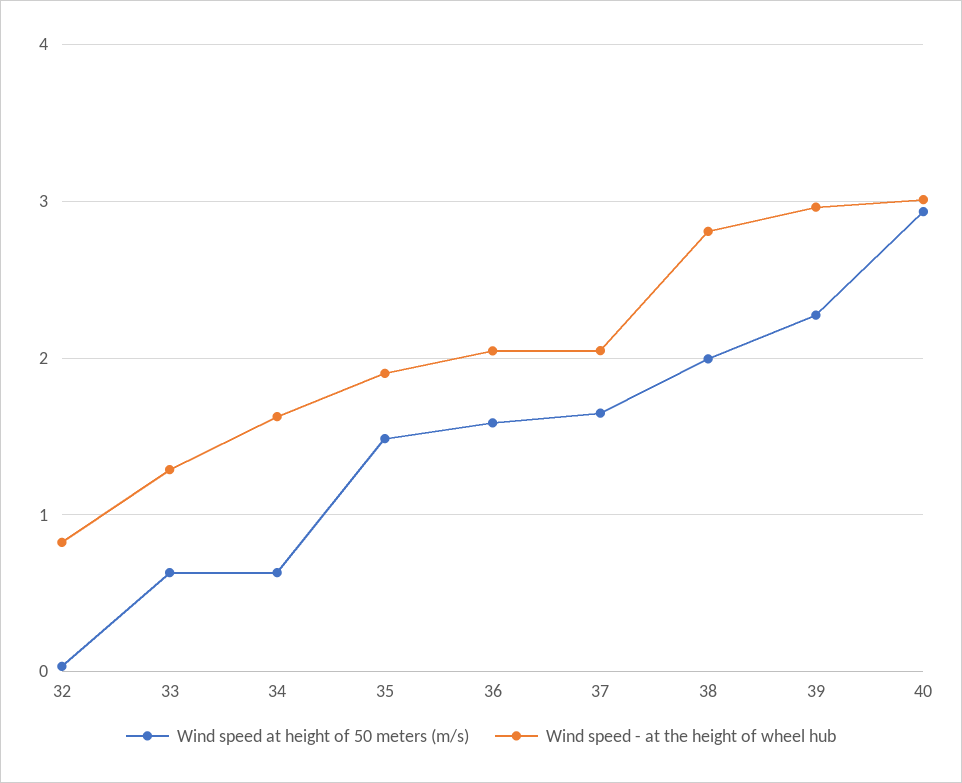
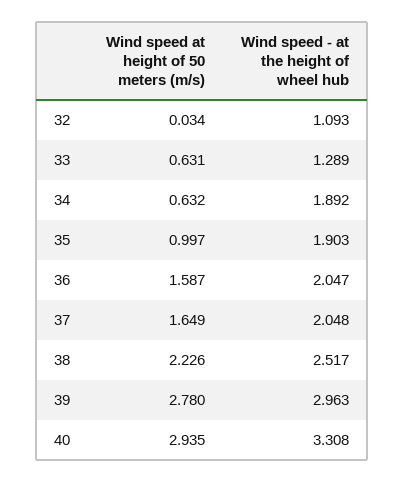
Wind speed - at the height of wheel hub, 32: 0.8 -> 1.093
Wind speed - at the height of wheel hub, 34: 1.6 -> 1.892
Wind speed at height of 50 meters (m/s), 35: 1.5 -> 0.997
Wind speed at height of 50 meters (m/s), 38: 2 -> 2.226
Wind speed - at the height of wheel hub, 38: 2.8 -> 2.517
Wind speed at height of 50 meters (m/s), 39: 2.3 -> 2.78
Wind speed - at the height of wheel hub, 40: 3 -> 3.308

